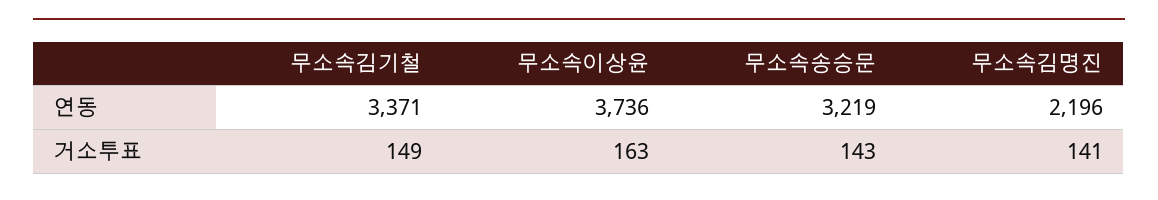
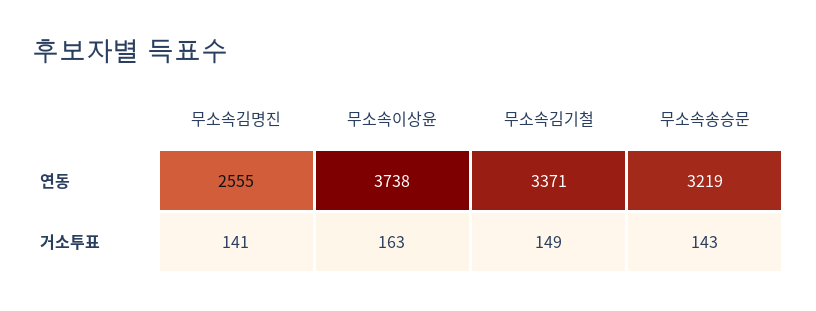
무소속이상윤, 연동: 3736 -> 3738
무소속김명진, 연동: 2196 -> 2555

